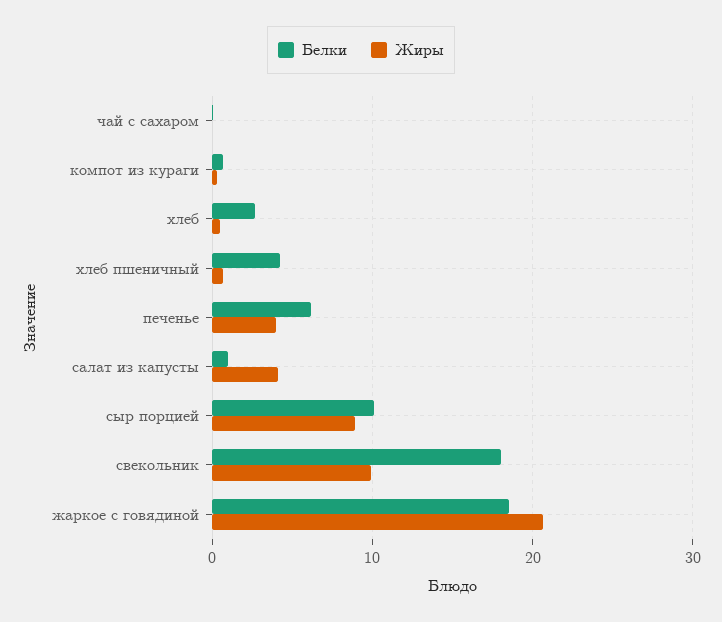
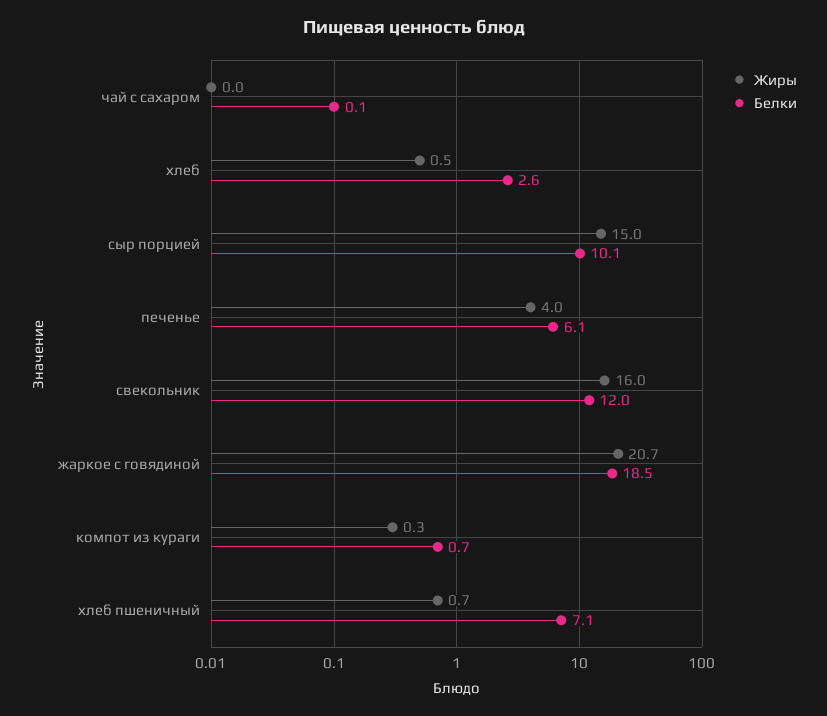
Белки, хлеб пшеничный: 4 -> 7.1
Белки, салат из капусты: 1 -> none
Жиры, салат из капусты: 4 -> none
Жиры, сыр порцией: 9 -> 15
Белки, свекольник: 18 -> 12
Жиры, свекольник: 10 -> 16

